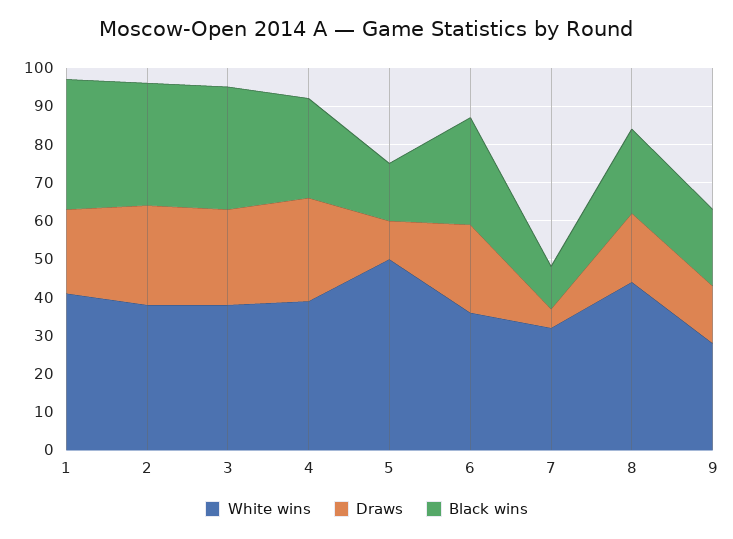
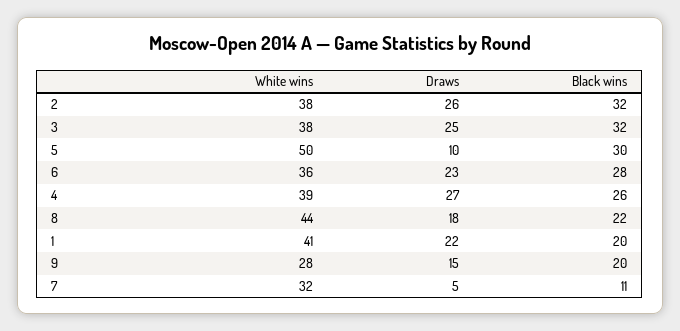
Black wins, 1: 35 -> 20
Black wins, 5: 15 -> 30

